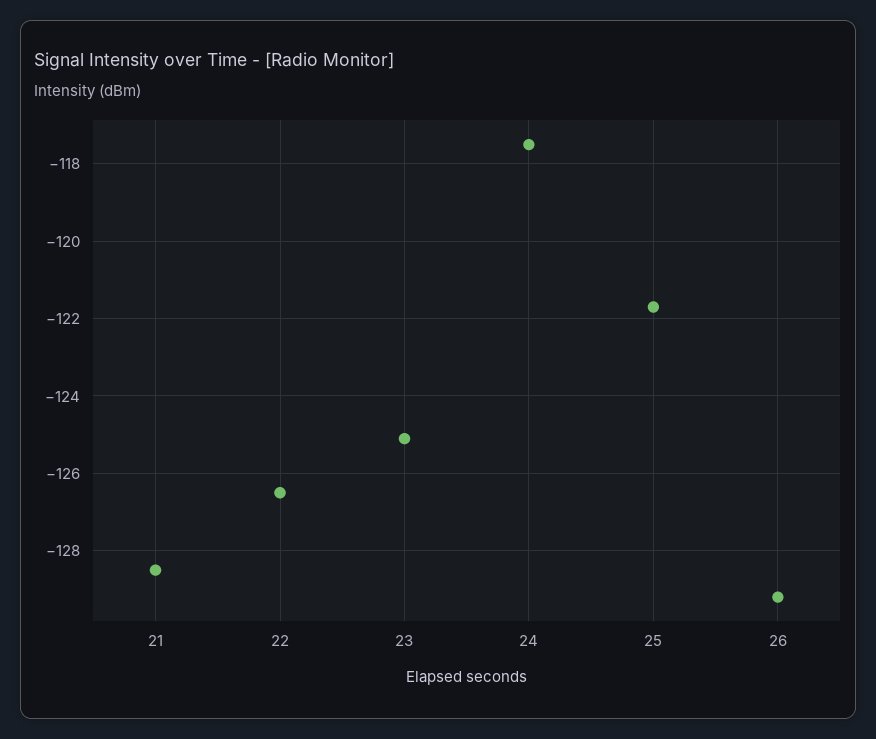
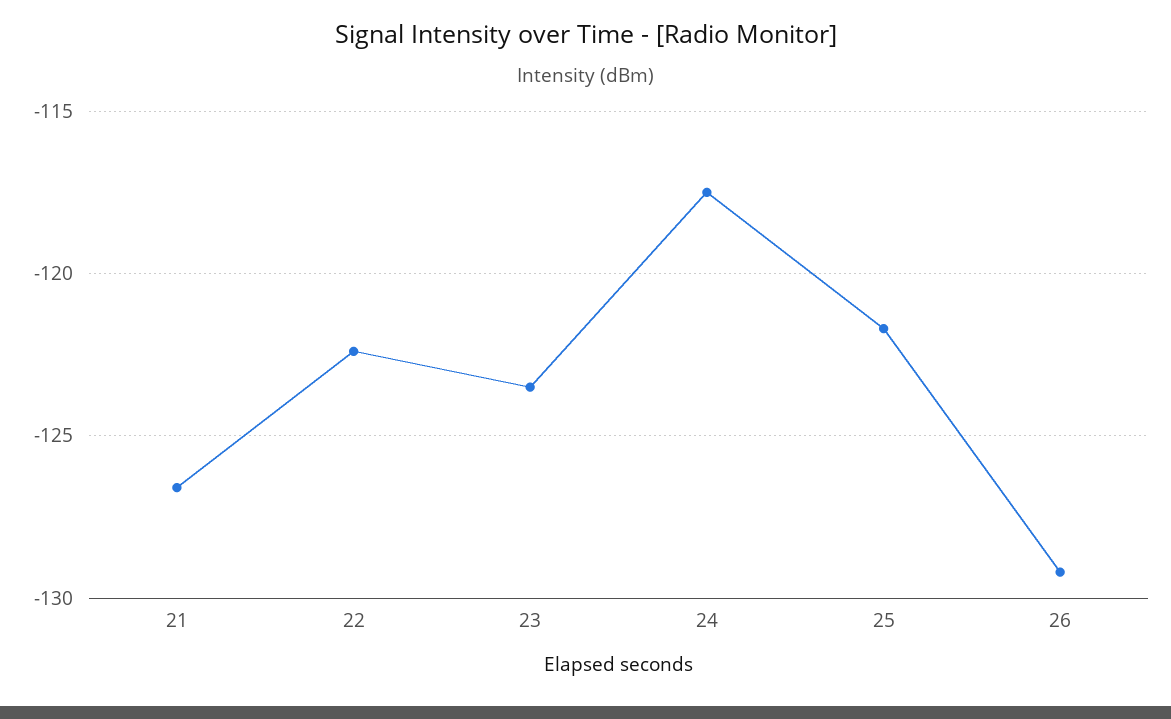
21: -128.5 -> -126.5
22: -126.5 -> -122.5
23: -125 -> -123.5

